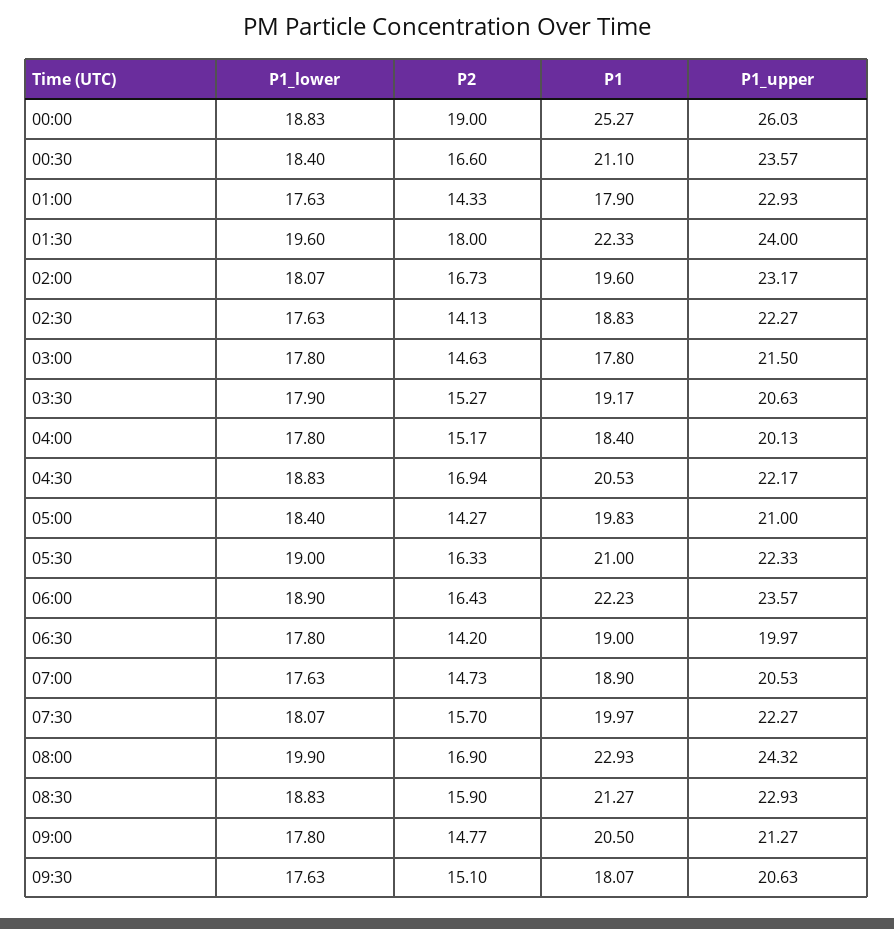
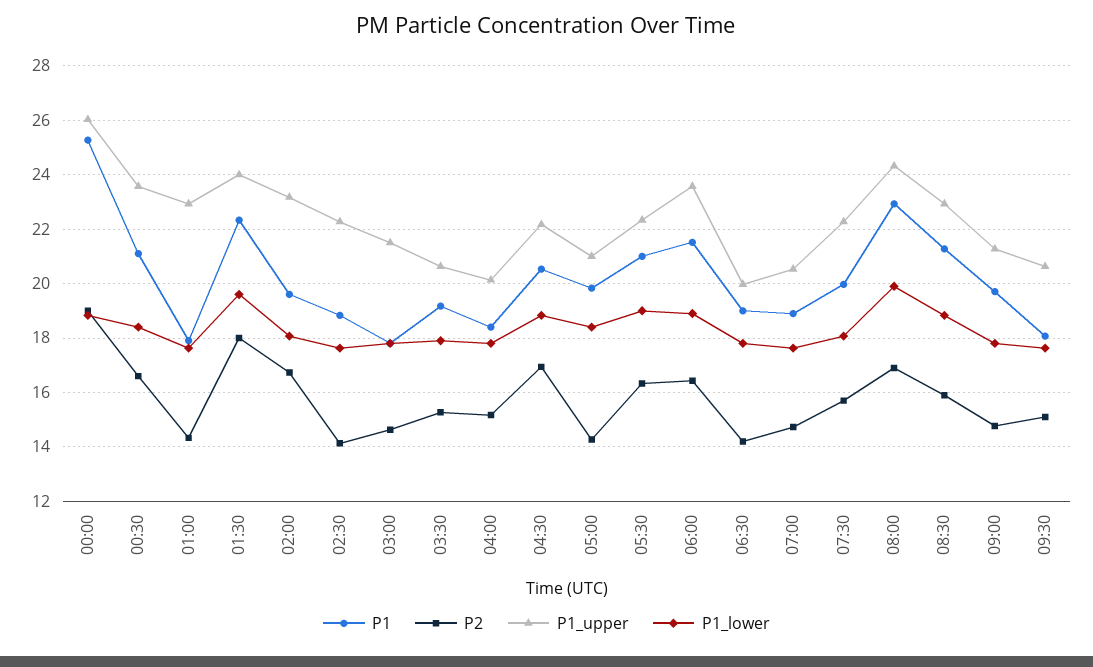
P1, 06:00: 22.23 -> 21.5
P1, 09:00: 20.5 -> 19.75

